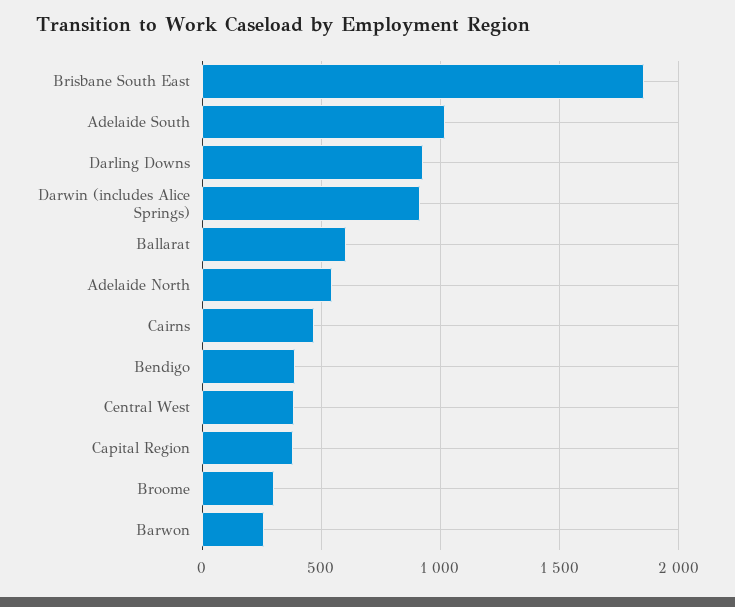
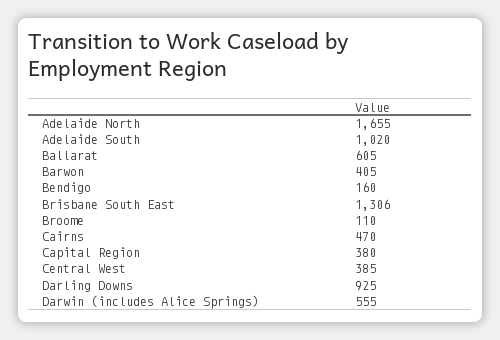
Brisbane South East: 1850 -> 1306
Darwin (includes Alice Springs): 900 -> 555
Adelaide North: 550 -> 1655
Bendigo: 400 -> 160
Broome: 300 -> 110
Barwon: 250 -> 405

